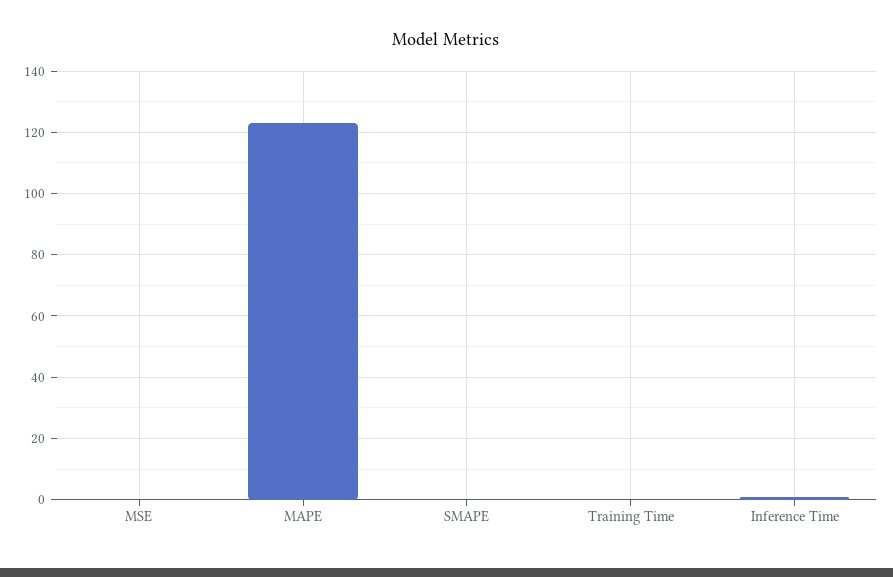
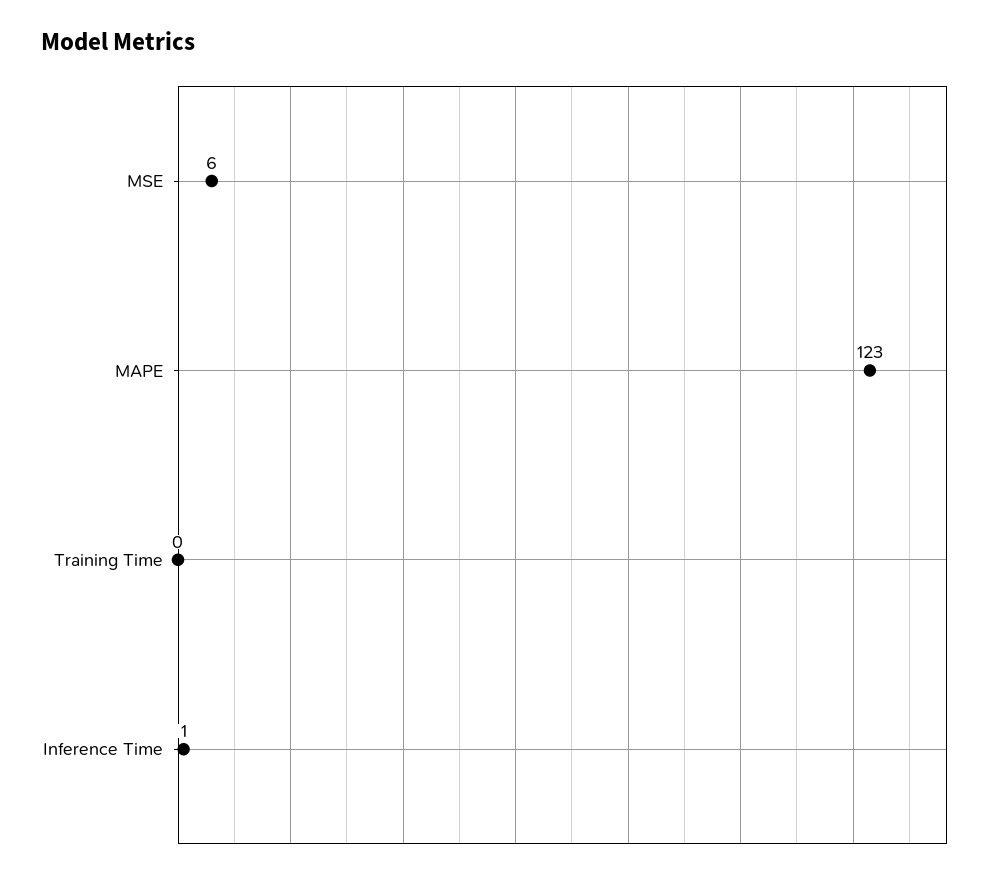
MSE: 0 -> 6
SMAPE: 0 -> none

